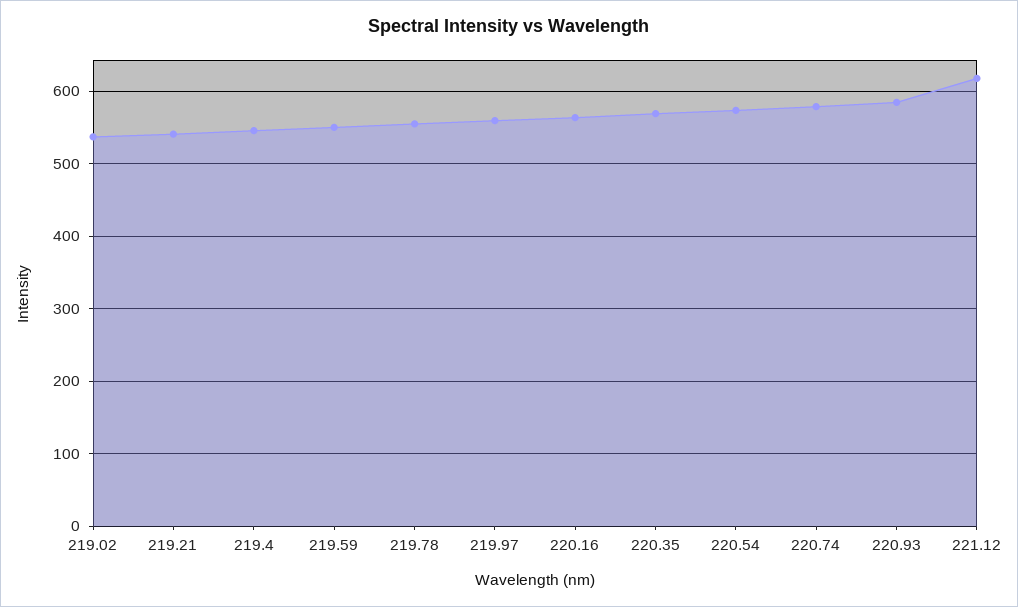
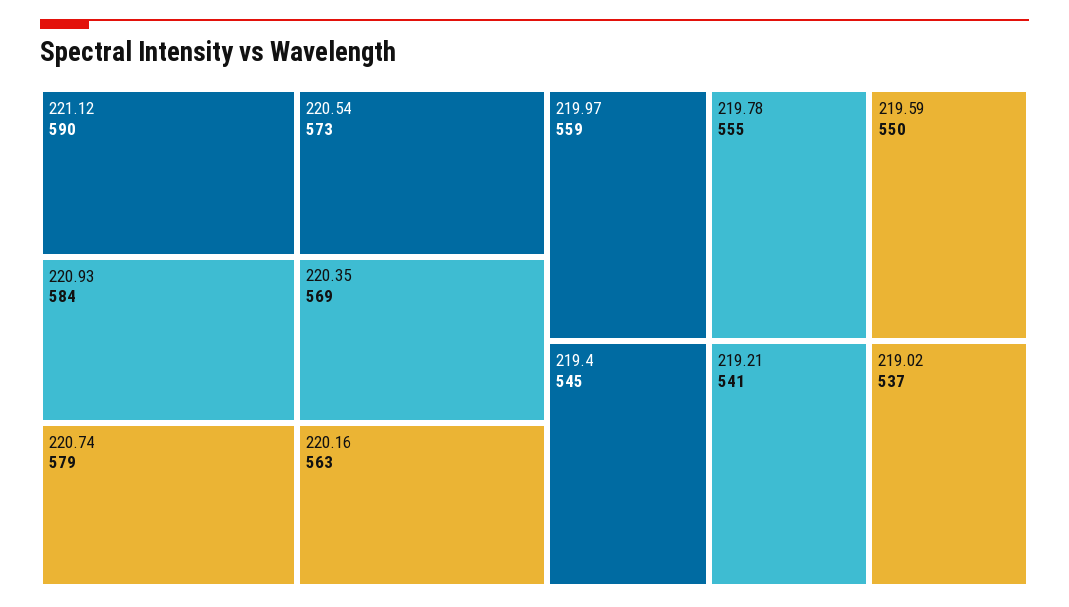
221.12: 620 -> 590

